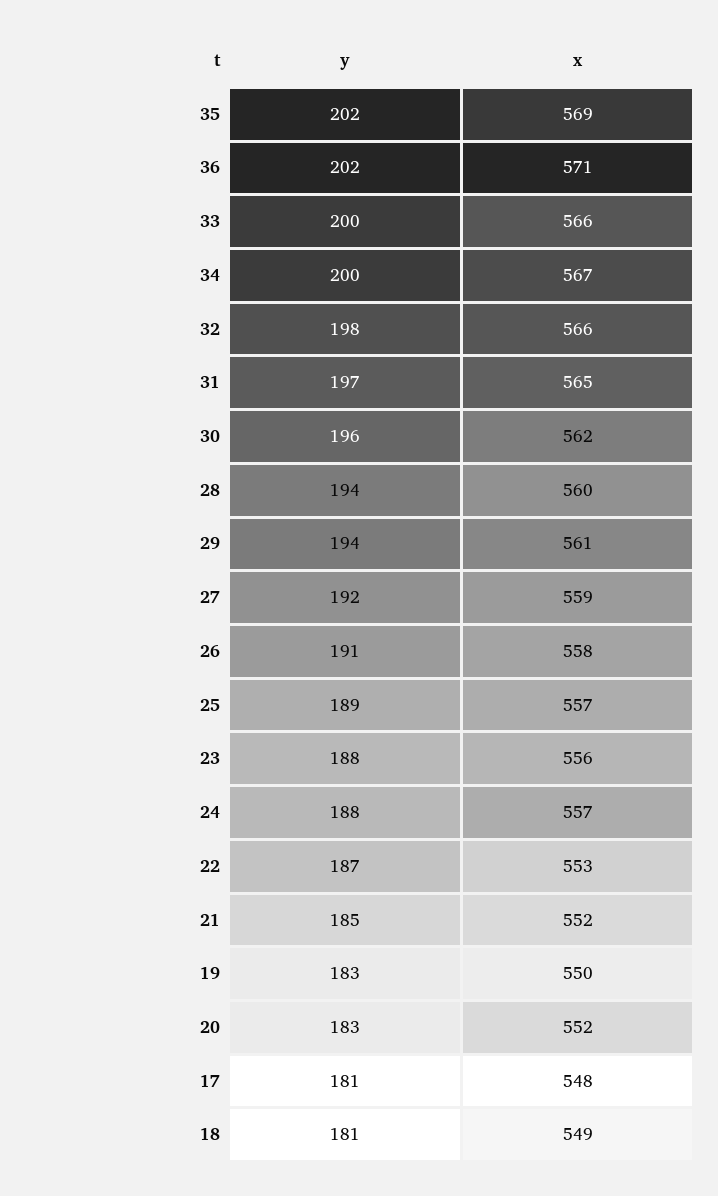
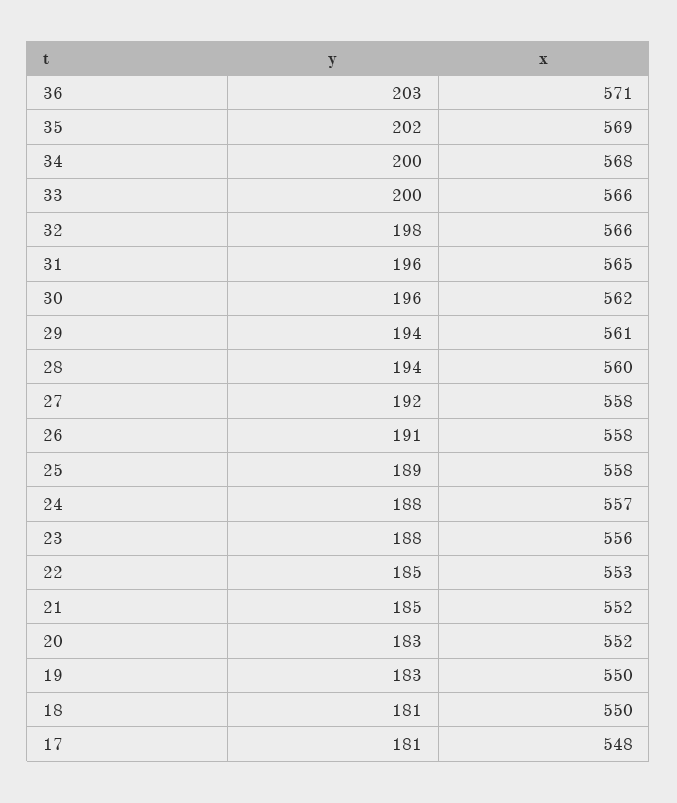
y, 36: 202 -> 203
x, 34: 567 -> 568
y, 31: 197 -> 196
x, 27: 559 -> 558
x, 25: 557 -> 558
y, 22: 187 -> 185
x, 18: 549 -> 550

